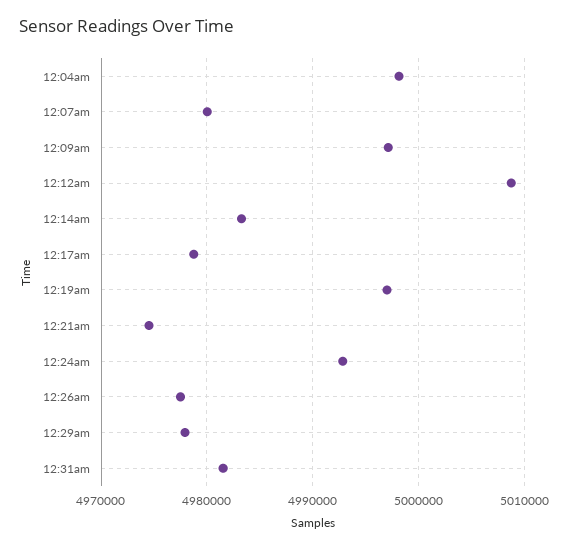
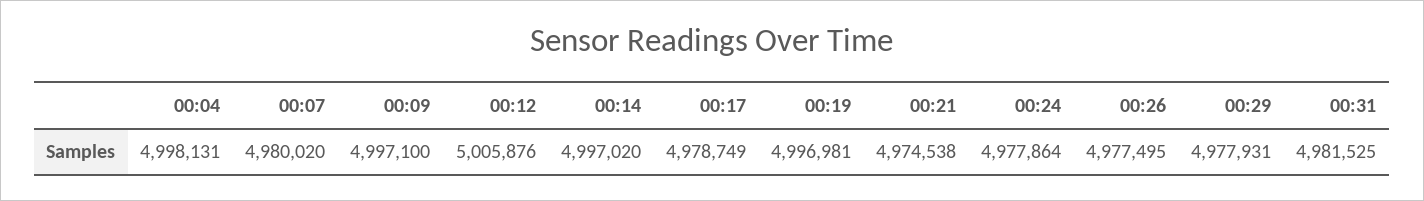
12:12am: 5009000 -> 5005876
12:14am: 4983000 -> 4997020
12:24am: 4993000 -> 4977864

